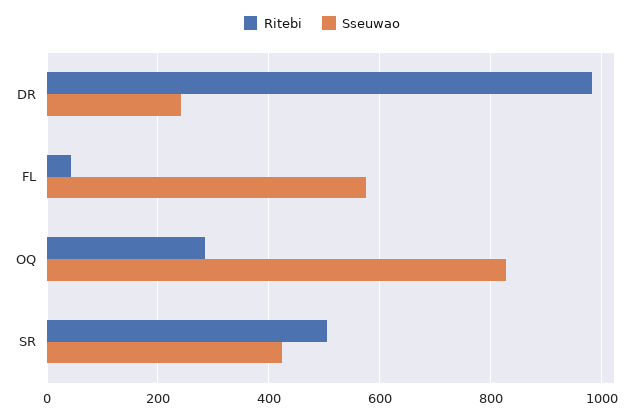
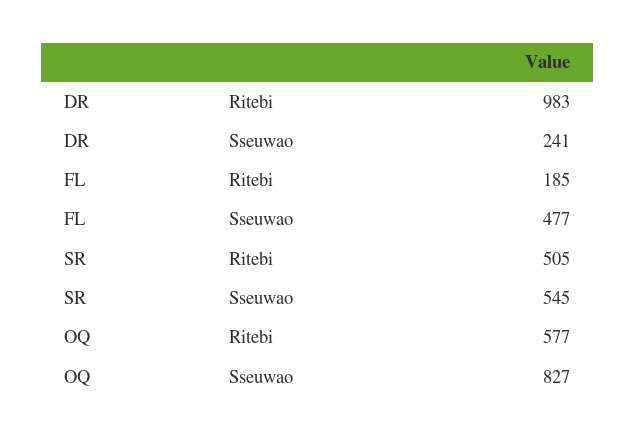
Ritebi, FL: 40 -> 185
Sseuwao, FL: 580 -> 477
Ritebi, OQ: 280 -> 577
Sseuwao, SR: 420 -> 545

